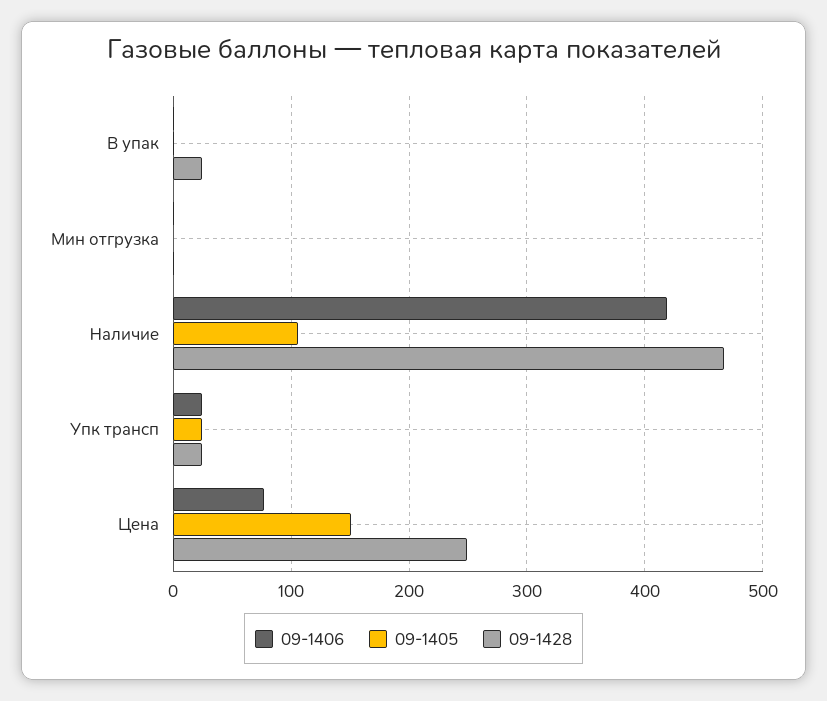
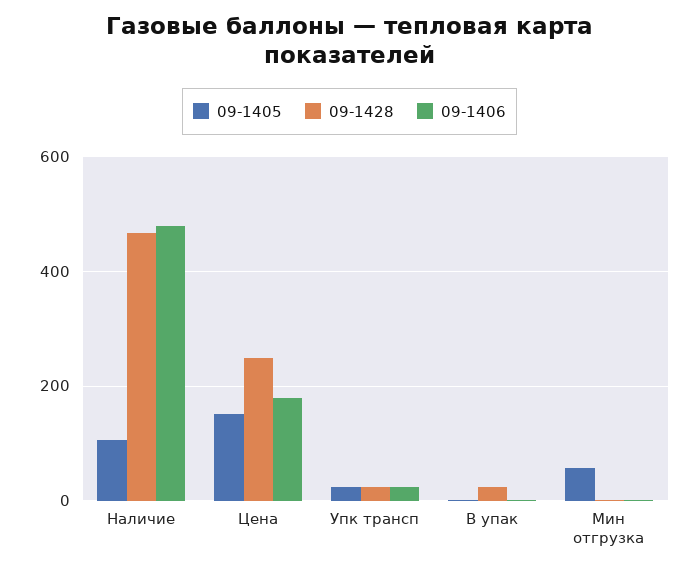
09-1405, Мин отгрузка: 0 -> 60
09-1406, Наличие: 420 -> 480
09-1406, Цена: 80 -> 180

